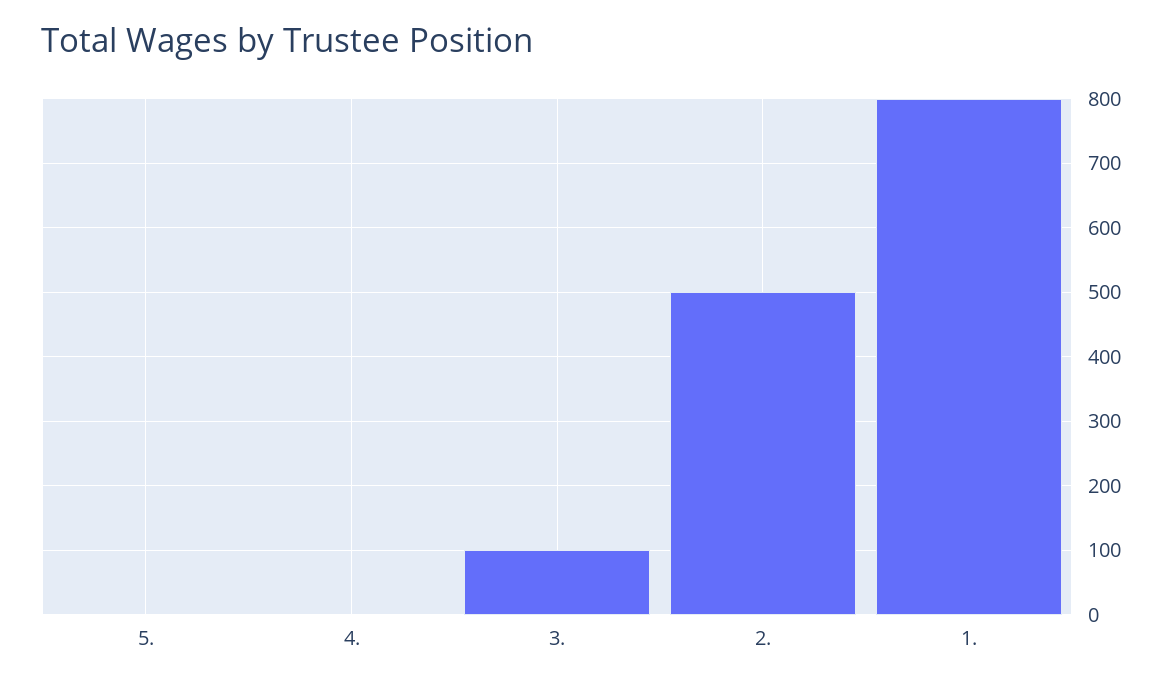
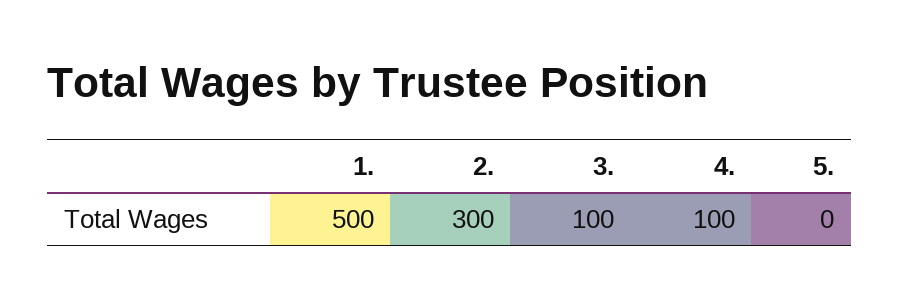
4.: 0 -> 100
2.: 500 -> 300
1.: 800 -> 500

